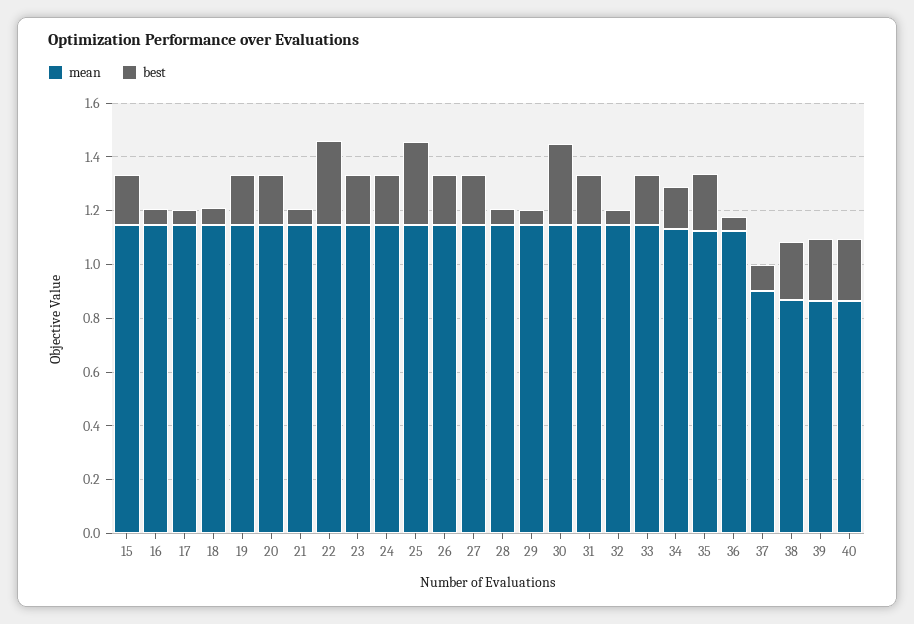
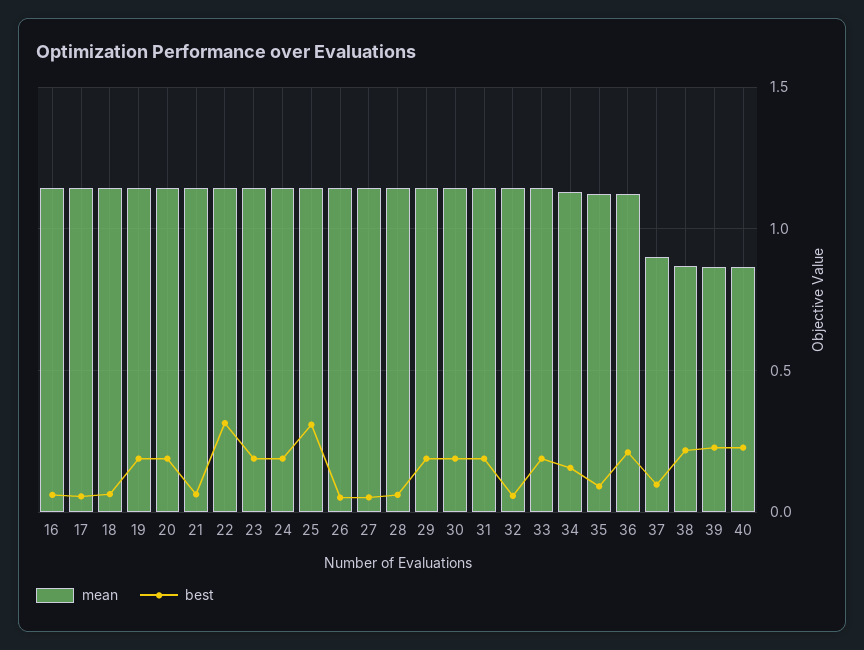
mean, 15: 1.15 -> none
best, 15: 0.2 -> none
best, 26: 0.2 -> 0.05
best, 27: 0.2 -> 0.05
best, 29: 0.05 -> 0.2
best, 30: 0.3 -> 0.2
best, 35: 0.2 -> 0.1
best, 36: 0.05 -> 0.2

